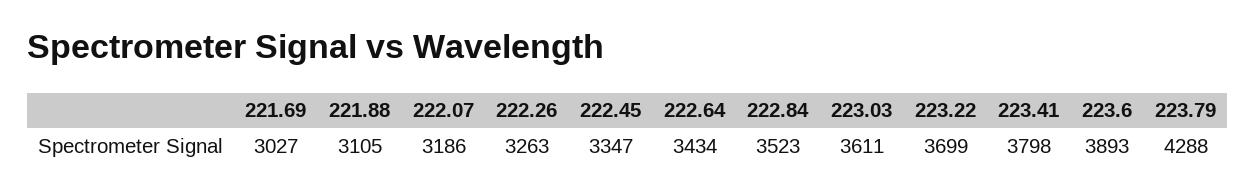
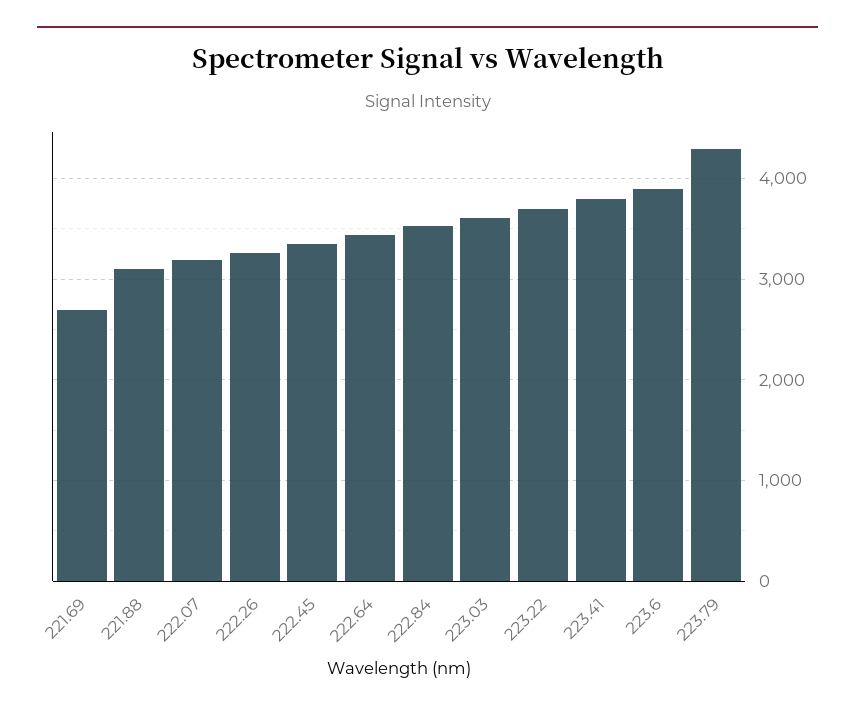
221.69: 3027 -> 2700

